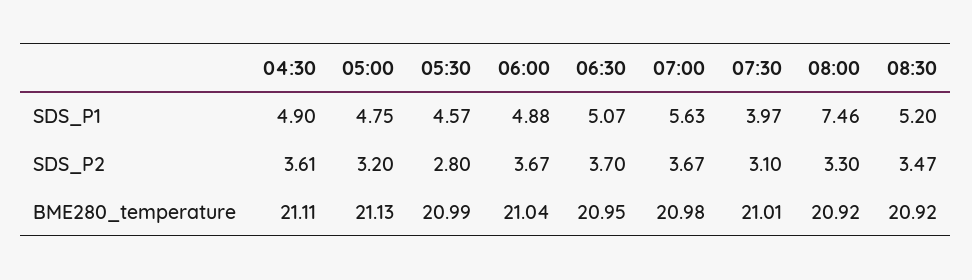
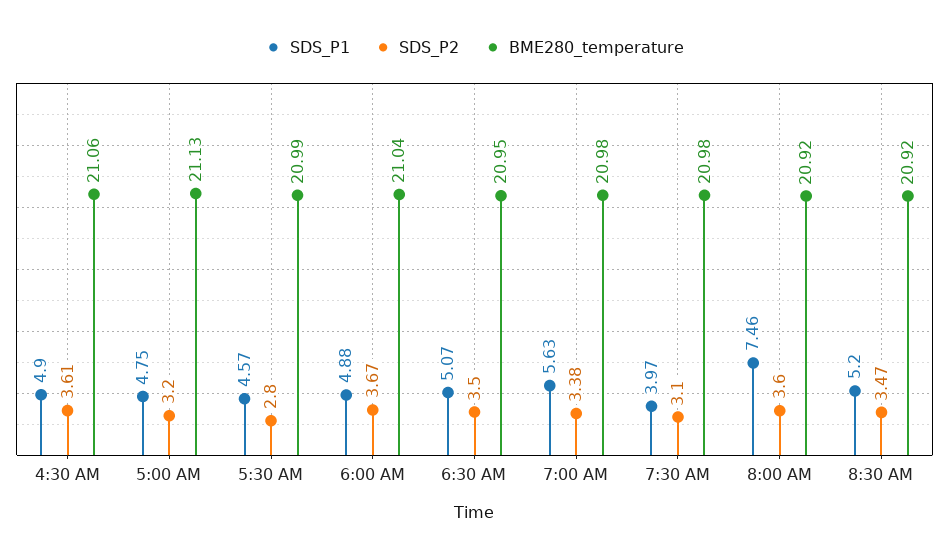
SDS_P2, 06:30: 3.7 -> 3.5
SDS_P2, 07:00: 3.67 -> 3.38
SDS_P2, 08:00: 3.3 -> 3.6
BME280_temperature, 04:30: 21.11 -> 21.06
BME280_temperature, 07:30: 21.01 -> 20.98

